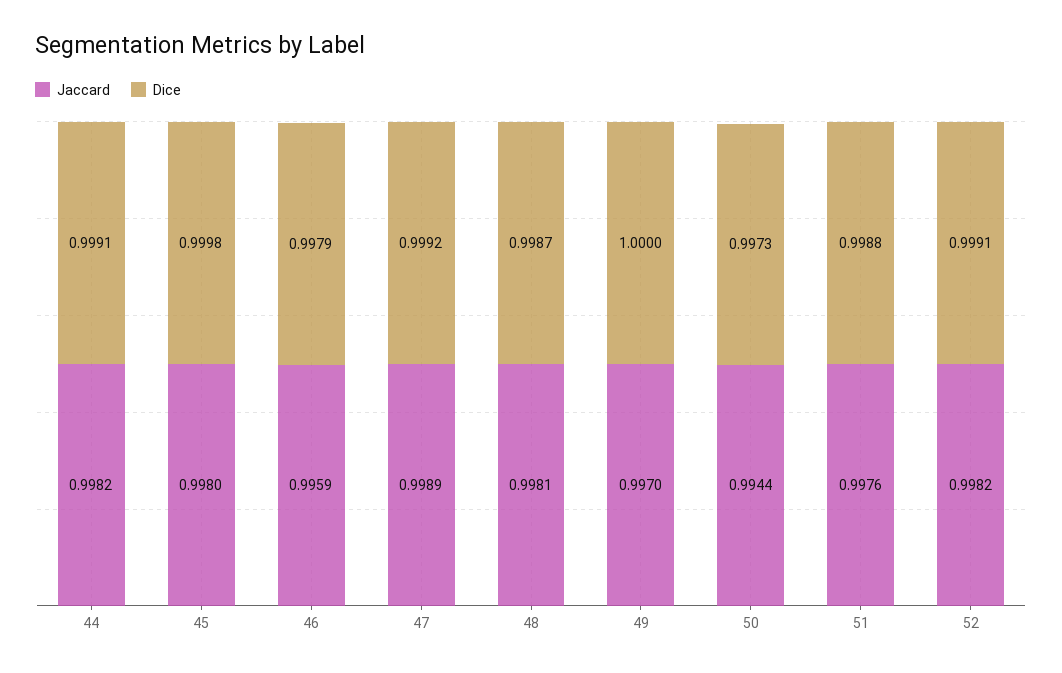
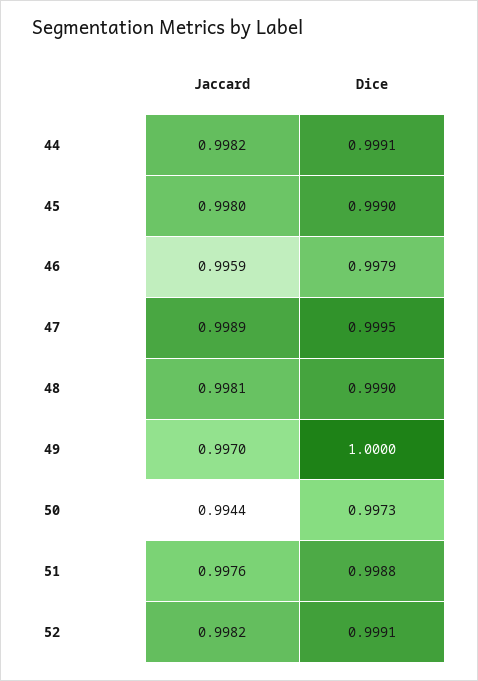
Dice, 45: 0.9998 -> 0.999
Dice, 47: 0.9992 -> 0.9995
Dice, 48: 0.9987 -> 0.999

